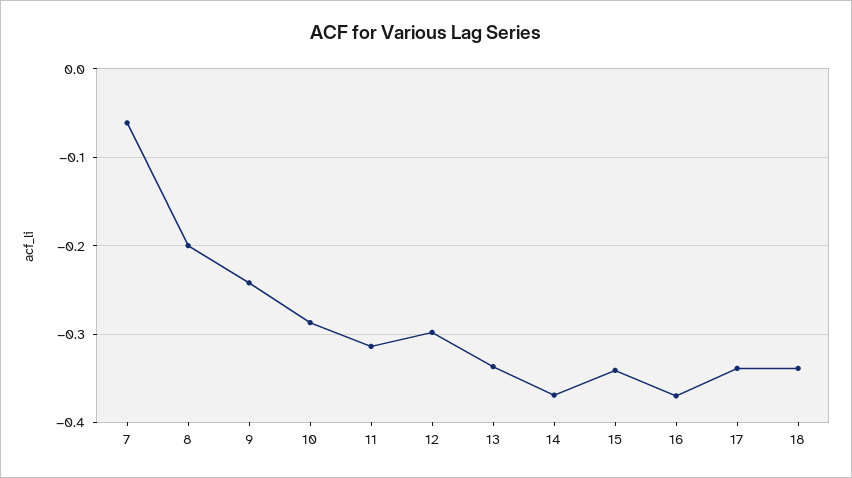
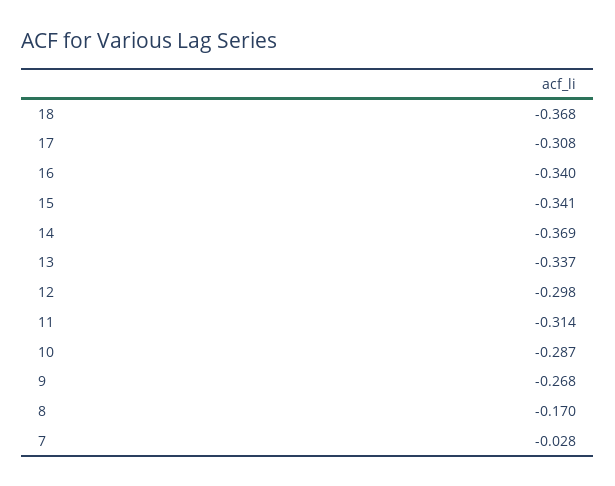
7: -0.06 -> -0.028
8: -0.2 -> -0.17
9: -0.24 -> -0.268
16: -0.37 -> -0.34
17: -0.34 -> -0.308
18: -0.34 -> -0.368

